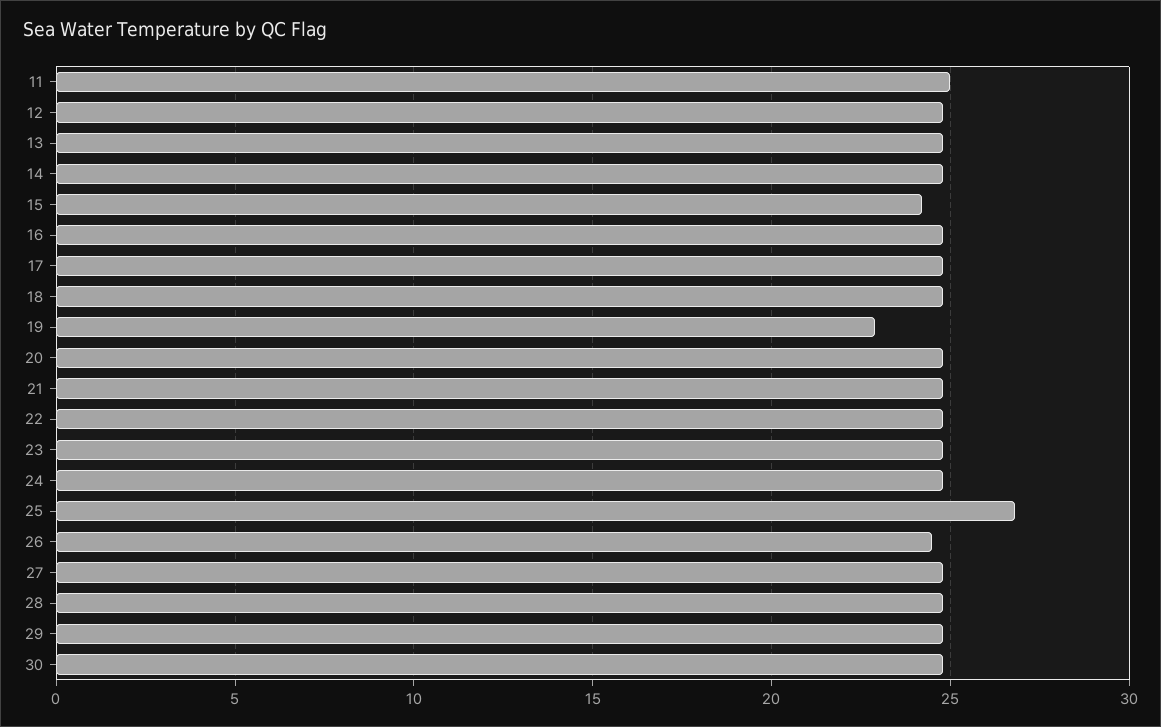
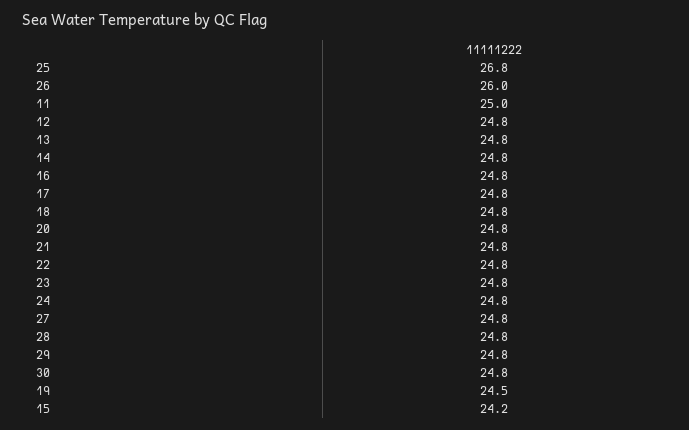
19: 23 -> 24.5
26: 24.5 -> 26

